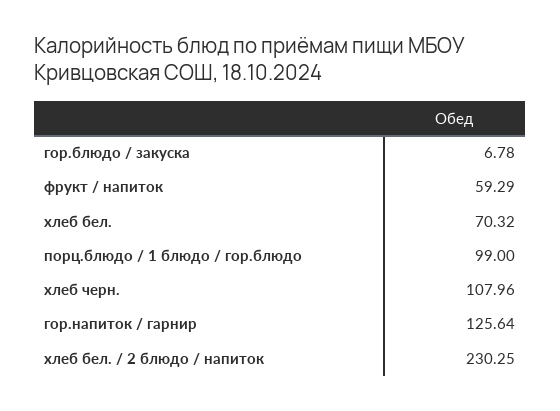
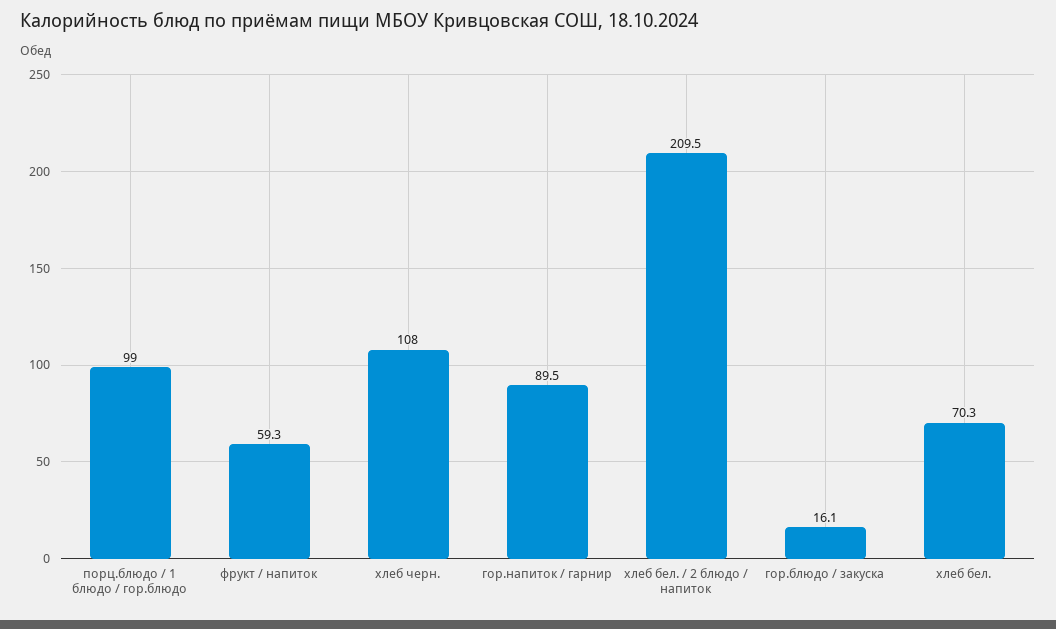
гор.блюдо / закуска: 6.78 -> 16.1
гор.напиток / гарнир: 125.64 -> 89.5
хлеб бел. / 2 блюдо / напиток: 230.25 -> 209.5

